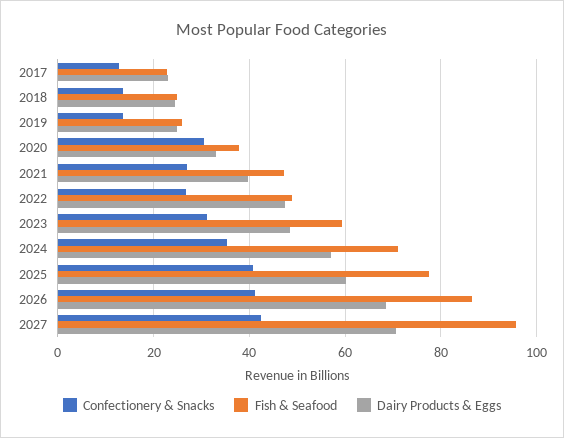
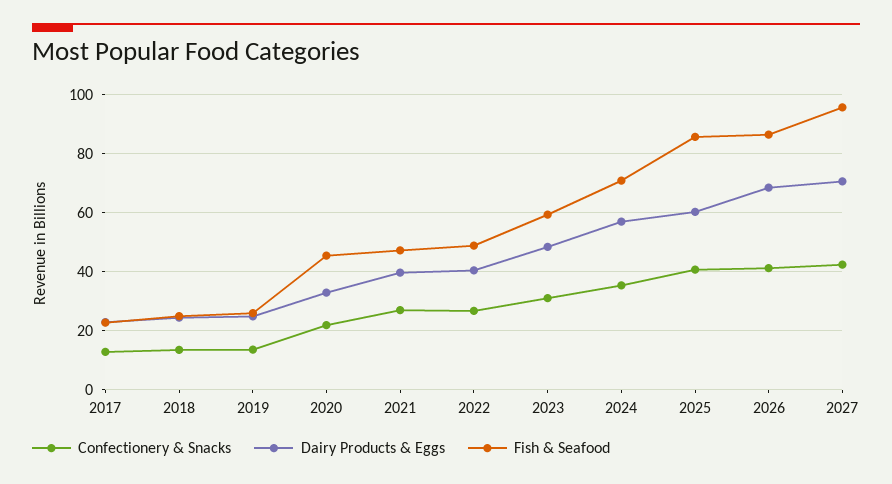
Confectionery & Snacks, 2020: 30 -> 22.5
Fish & Seafood, 2020: 38 -> 45
Dairy Products & Eggs, 2022: 48 -> 40
Fish & Seafood, 2025: 78 -> 85

